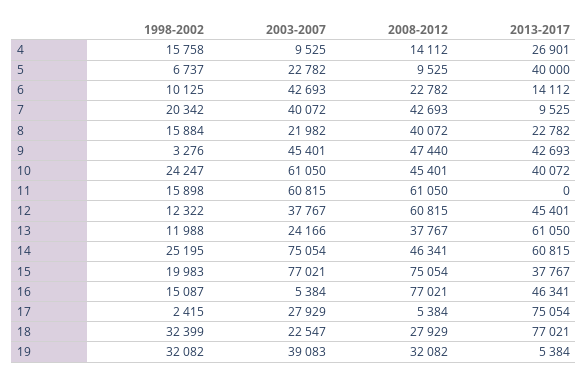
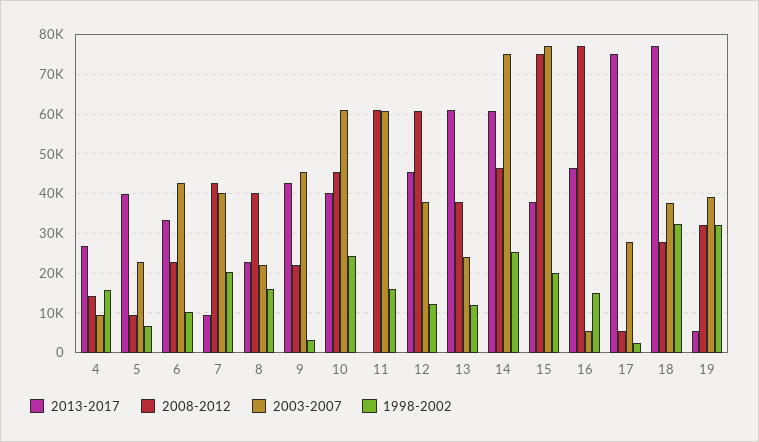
2013-2017, 6: 14112 -> 34000
2008-2012, 9: 47440 -> 22000
2003-2007, 18: 22547 -> 38000

